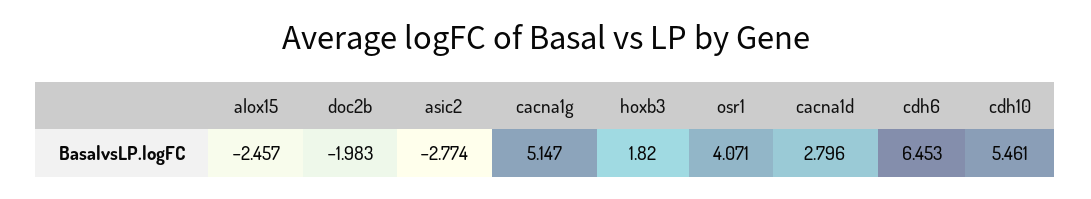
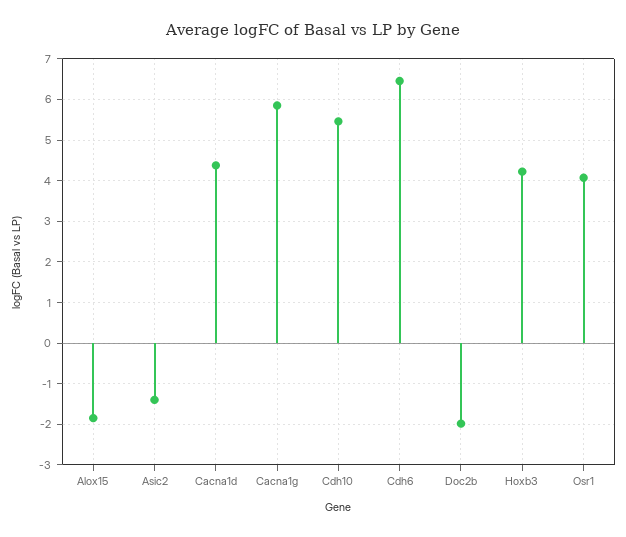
alox15: -2.457 -> -1.8
asic2: -2.774 -> -1.4
cacna1g: 5.147 -> 5.8
hoxb3: 1.82 -> 4.2
cacna1d: 2.796 -> 4.4

